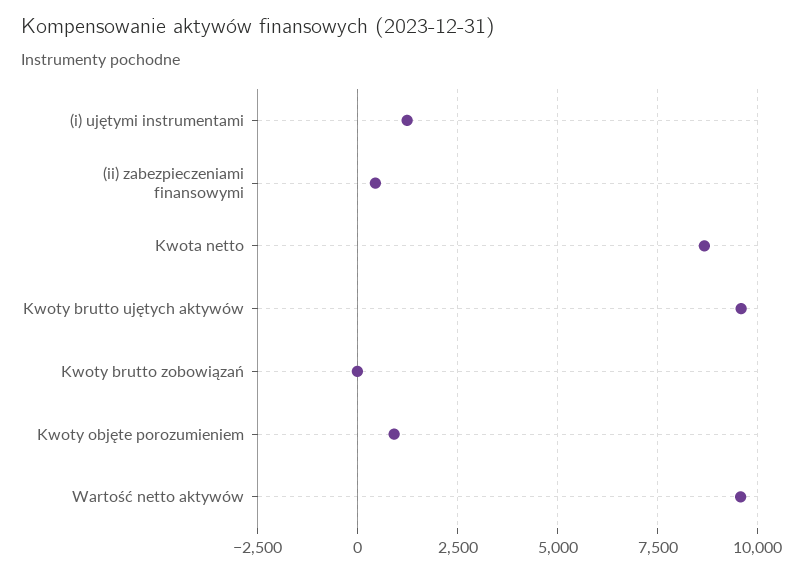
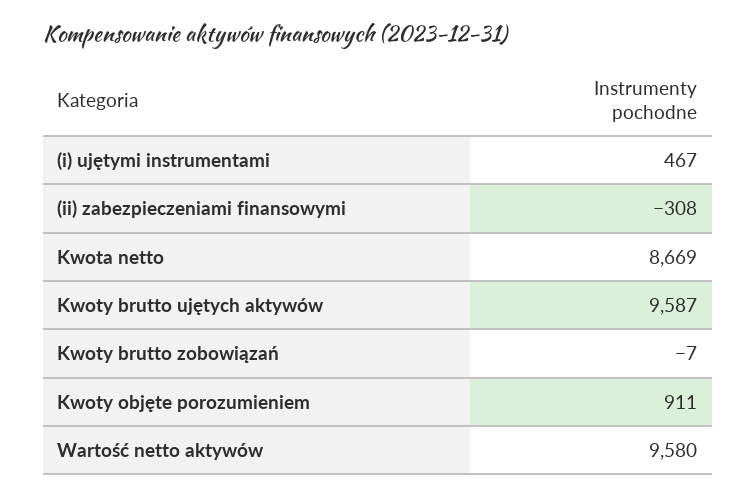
(i) ujętymi instrumentami: 1250 -> 467
(ii) zabezpieczeniami finansowymi: 500 -> -308

